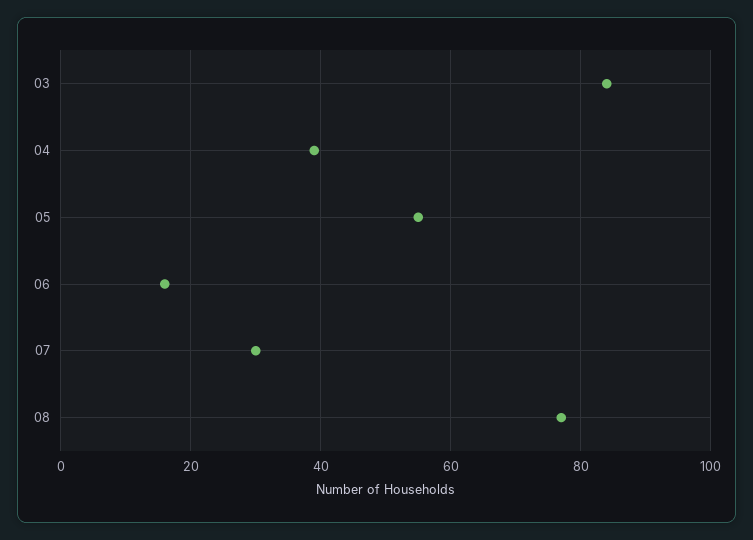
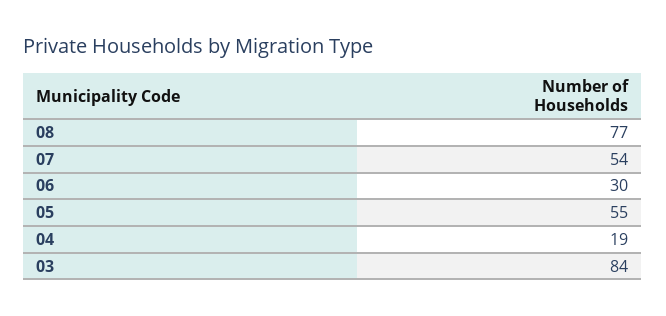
04: 40 -> 19
06: 15 -> 30
07: 30 -> 54

